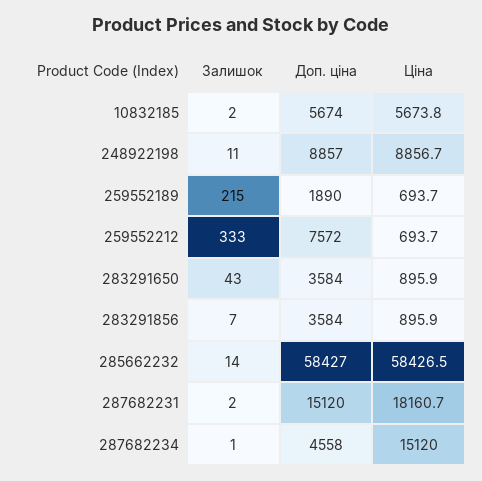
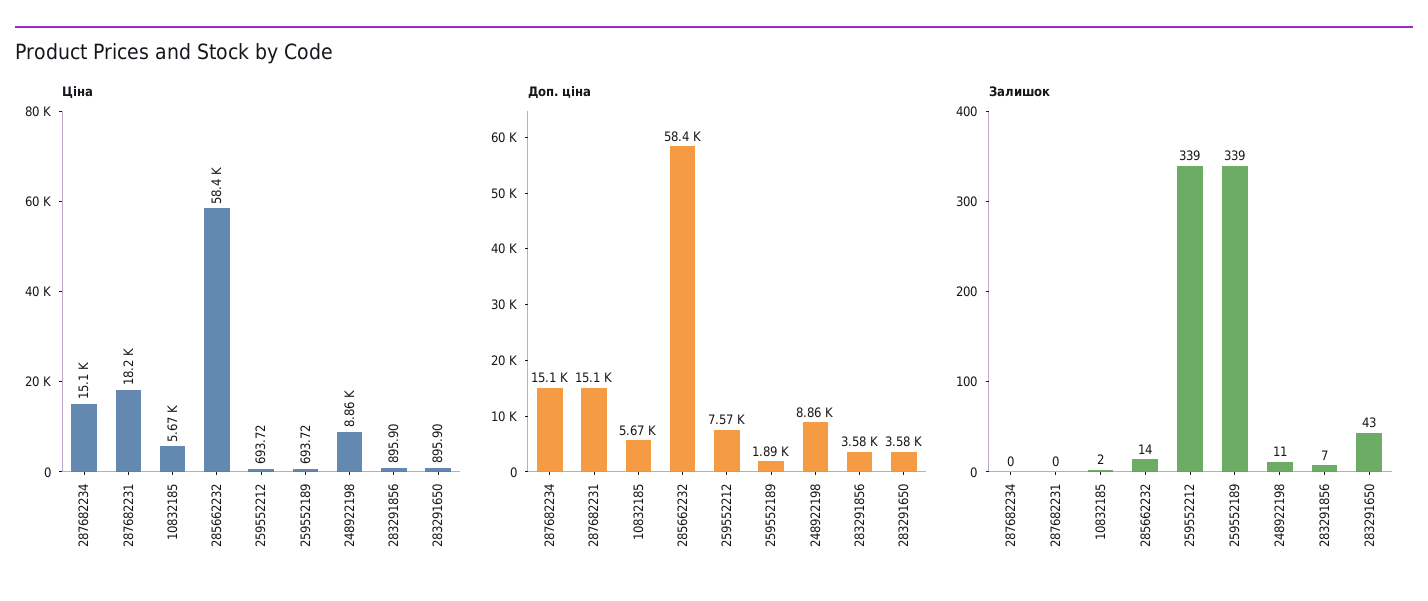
Залишок, 259552189: 215 -> 339
Залишок, 259552212: 333 -> 339
Залишок, 287682231: 2 -> 0
Залишок, 287682234: 1 -> 0
Доп. ціна, 287682234: 4558 -> 15100

